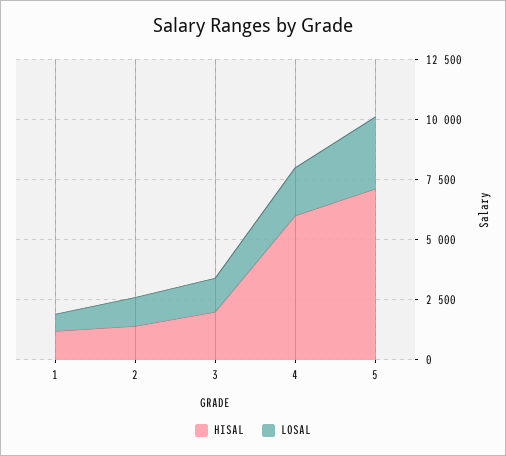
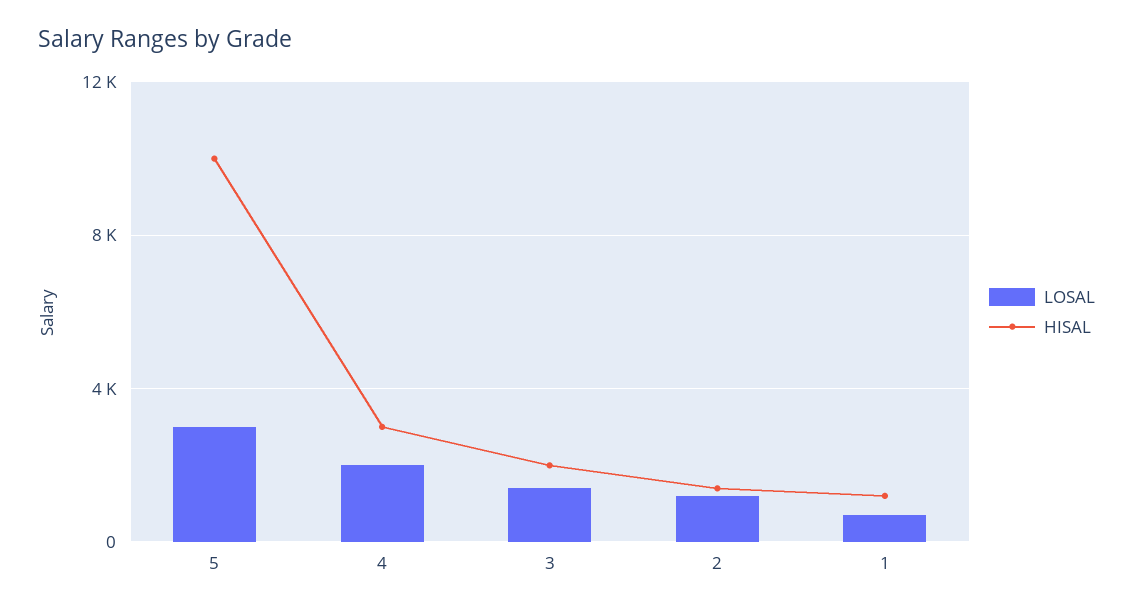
HISAL, 4: 6000 -> 3000
HISAL, 5: 7000 -> 10000

